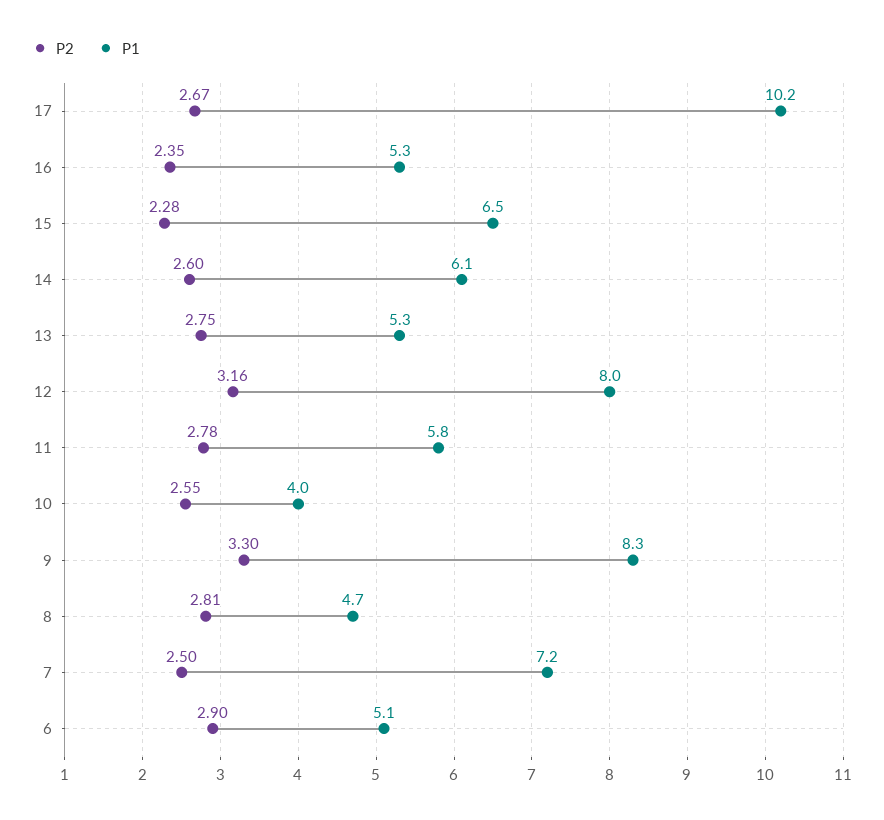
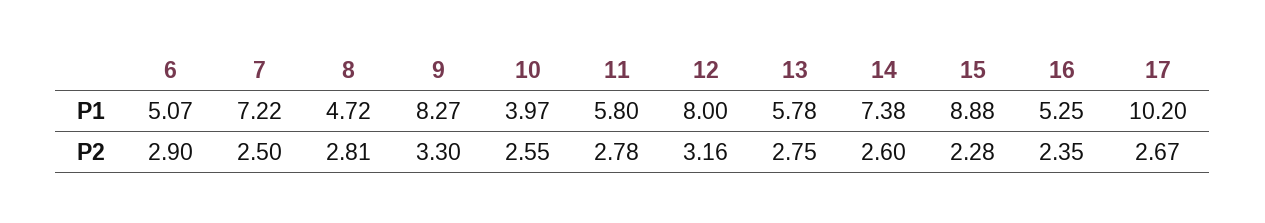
P1, 15: 6.5 -> 8.88
P1, 14: 6.1 -> 7.38
P1, 13: 5.3 -> 5.78

